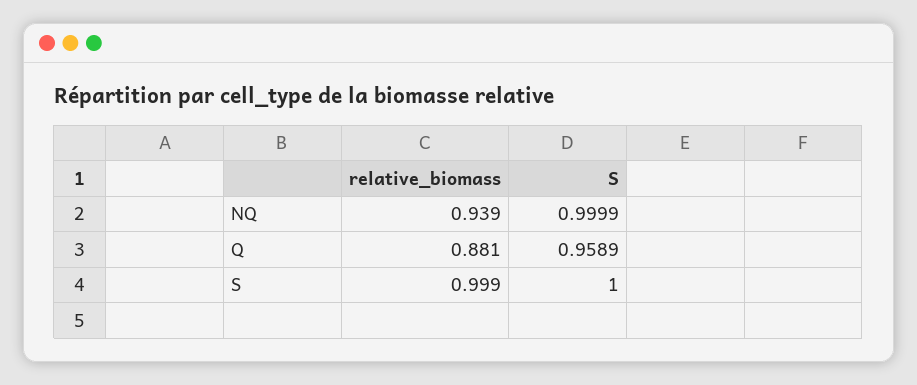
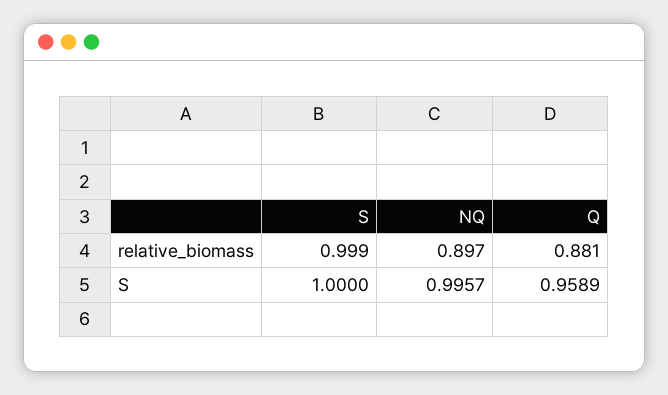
relative_biomass, NQ: 0.939 -> 0.897
S, NQ: 0.9999 -> 0.9957

